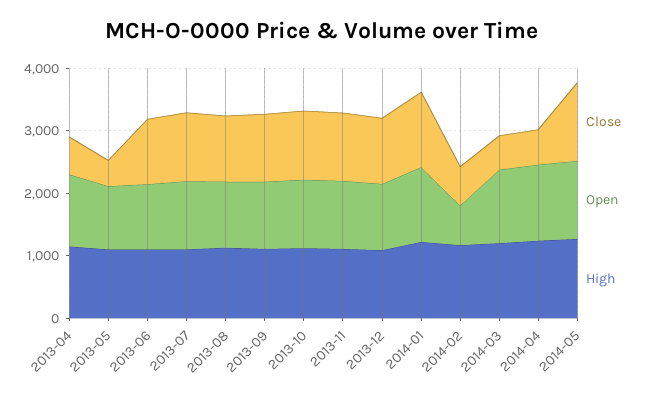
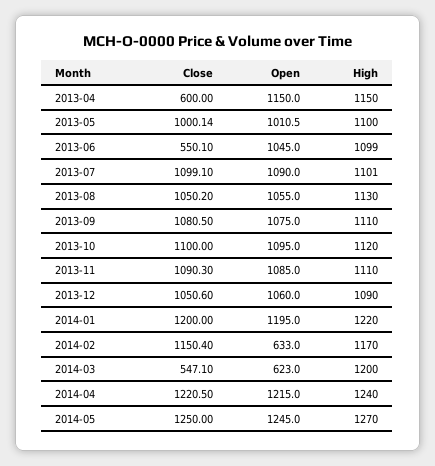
Close, 2013-05: 400 -> 1000.14
Close, 2013-06: 1000 -> 550.1
Close, 2014-02: 600 -> 1150.4
Open, 2014-03: 1200 -> 623
Close, 2014-04: 600 -> 1220.5

